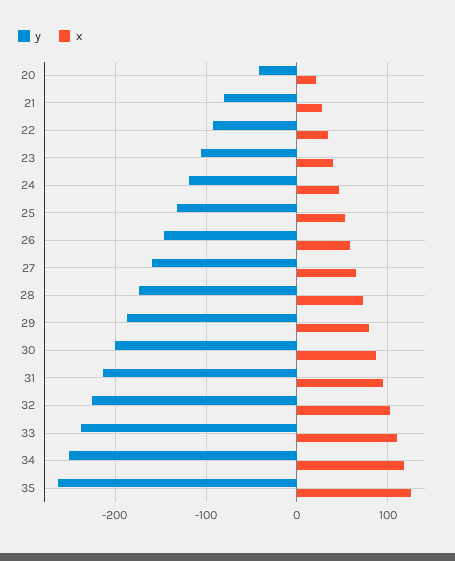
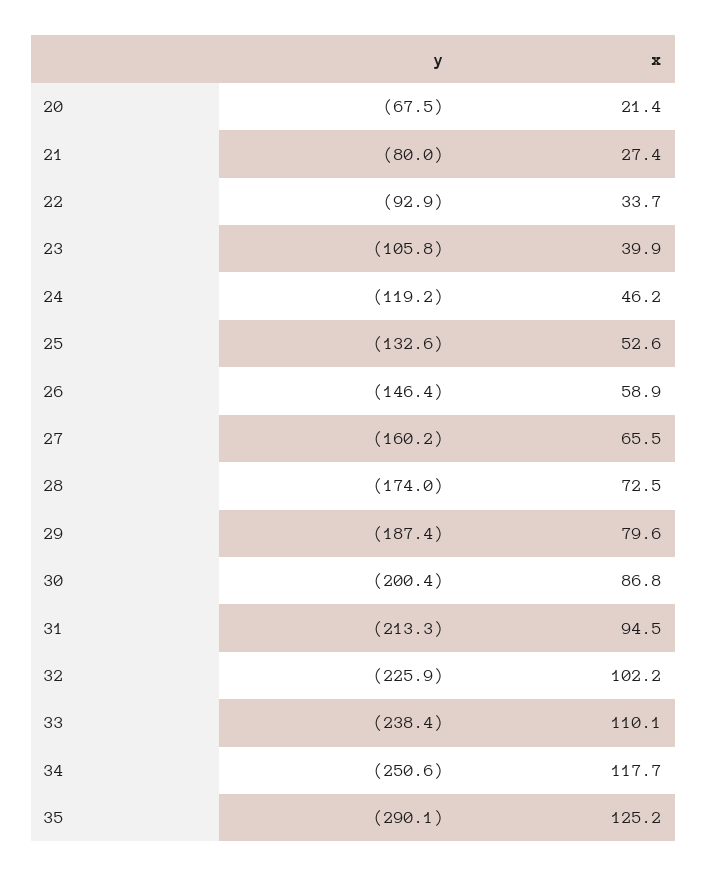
y, 20: -40 -> -67.5
y, 35: -260 -> -290.1

